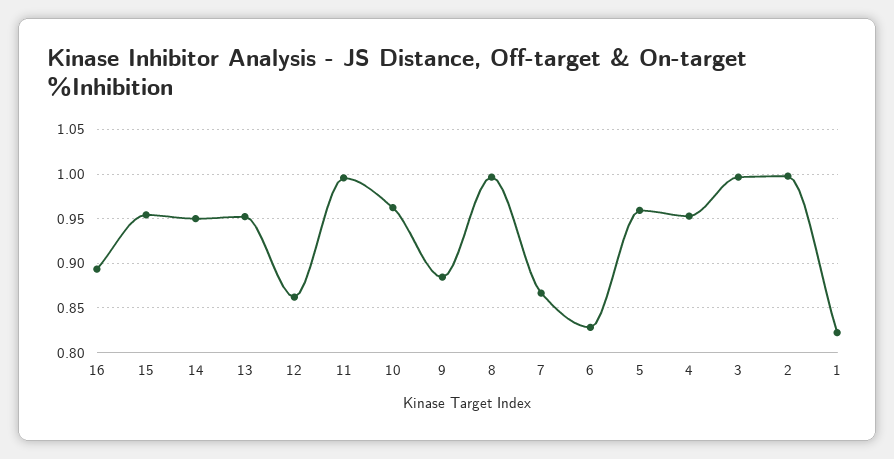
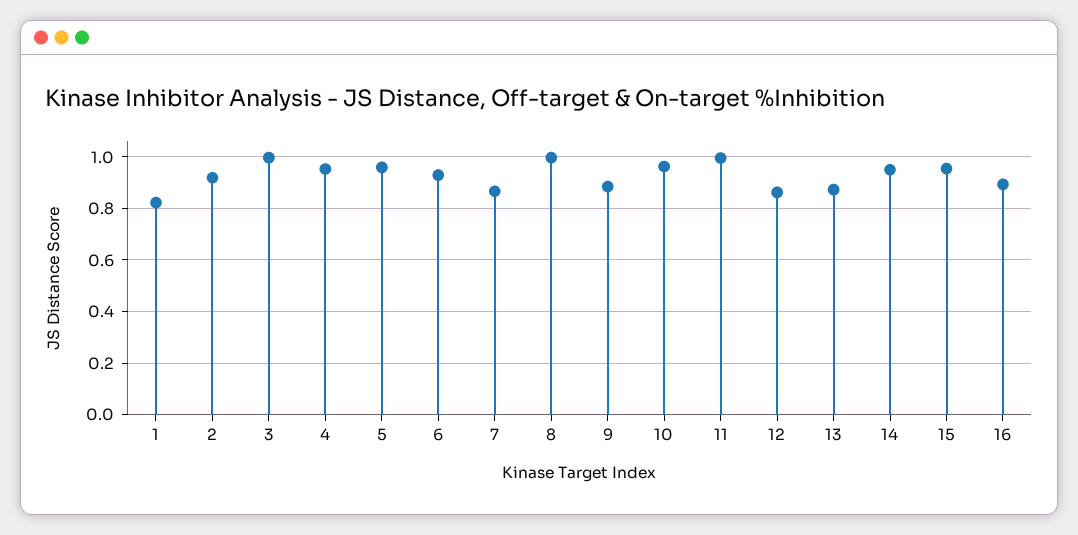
13: 0.95 -> 0.875
6: 0.83 -> 0.925
2: 1 -> 0.925

